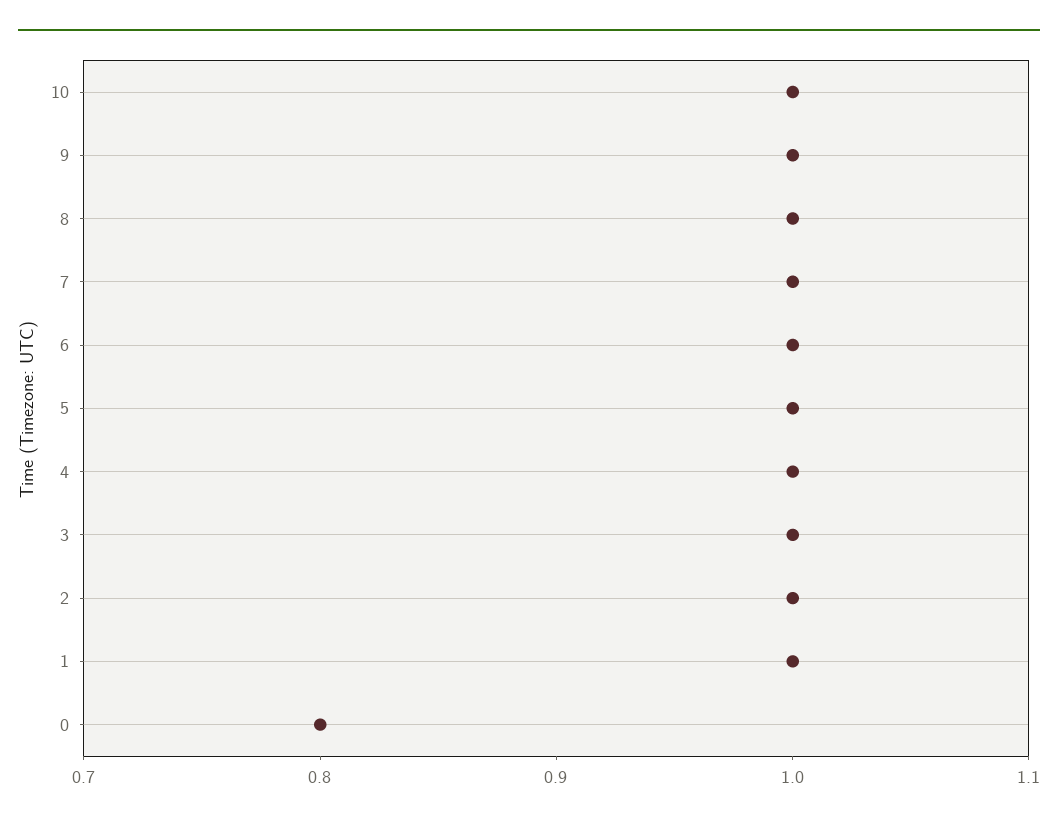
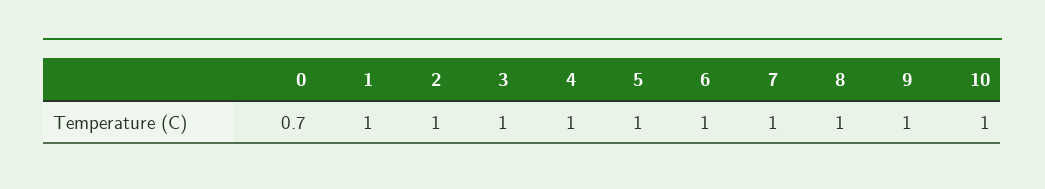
0: 0.8 -> 0.7

